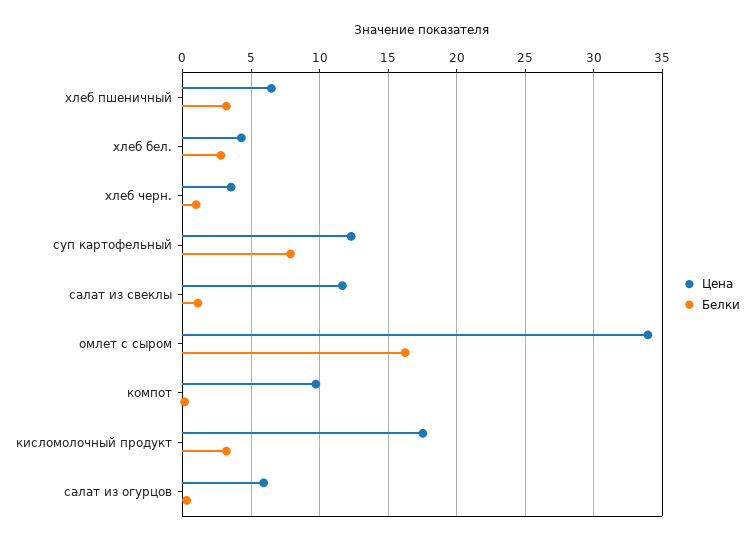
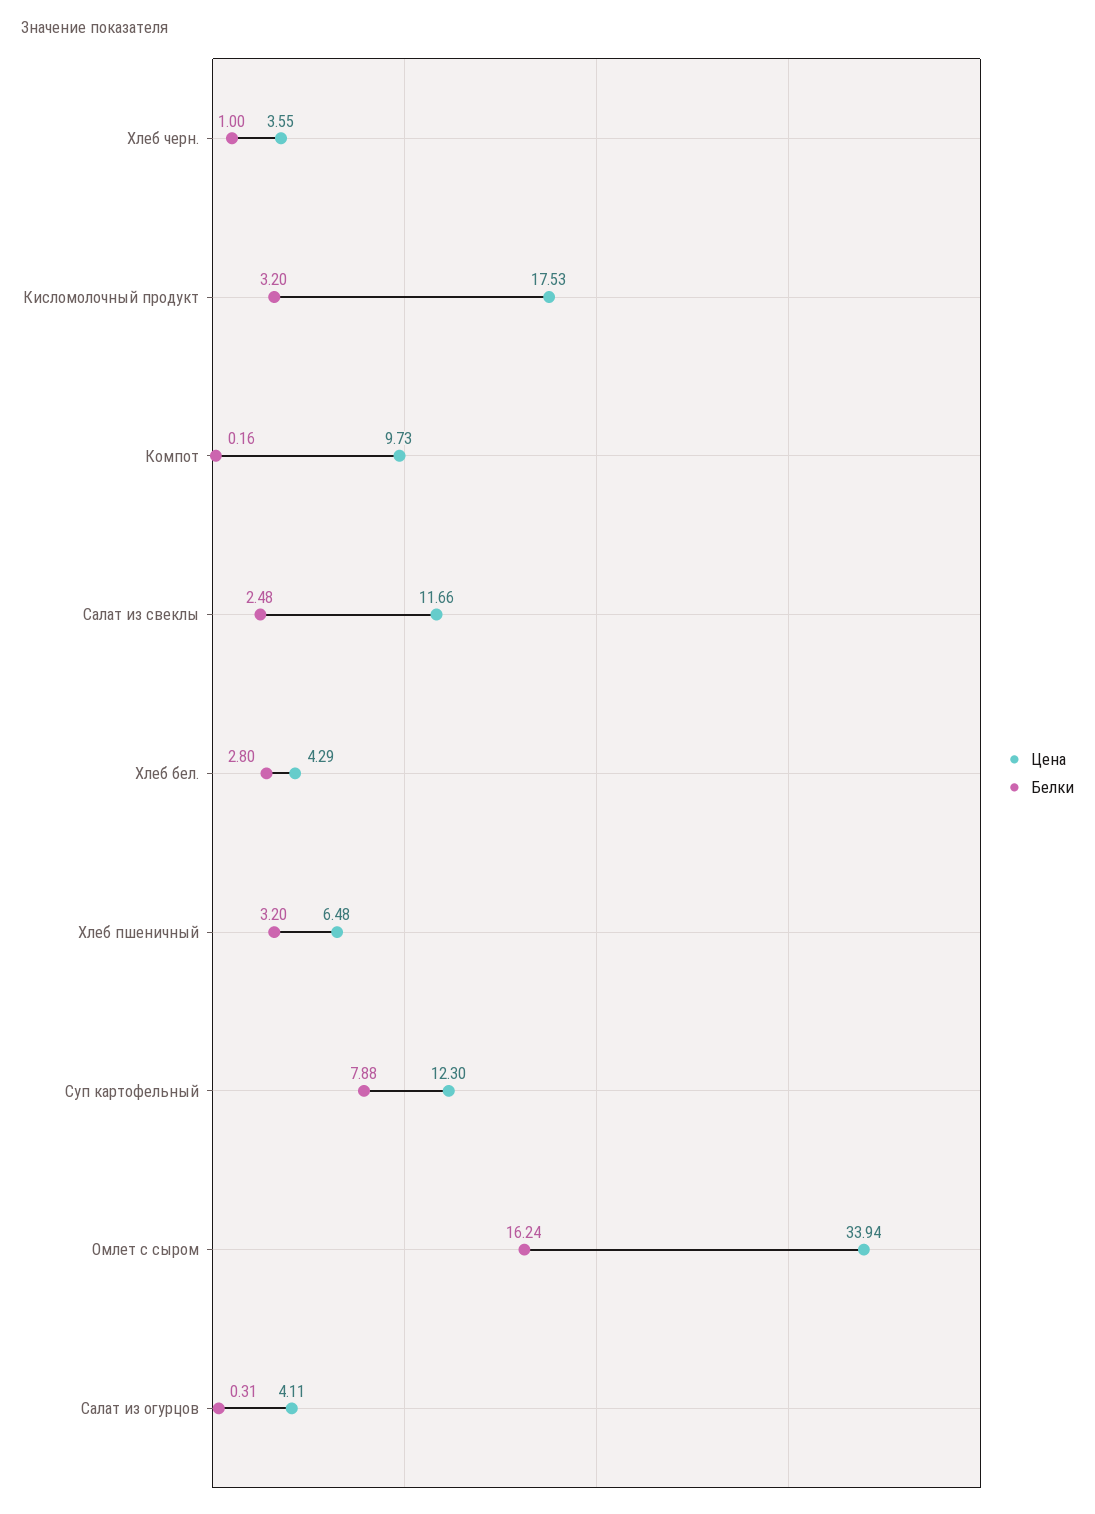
Белки, салат из свеклы: 1 -> 2.48
Цена, салат из огурцов: 6 -> 4.11

